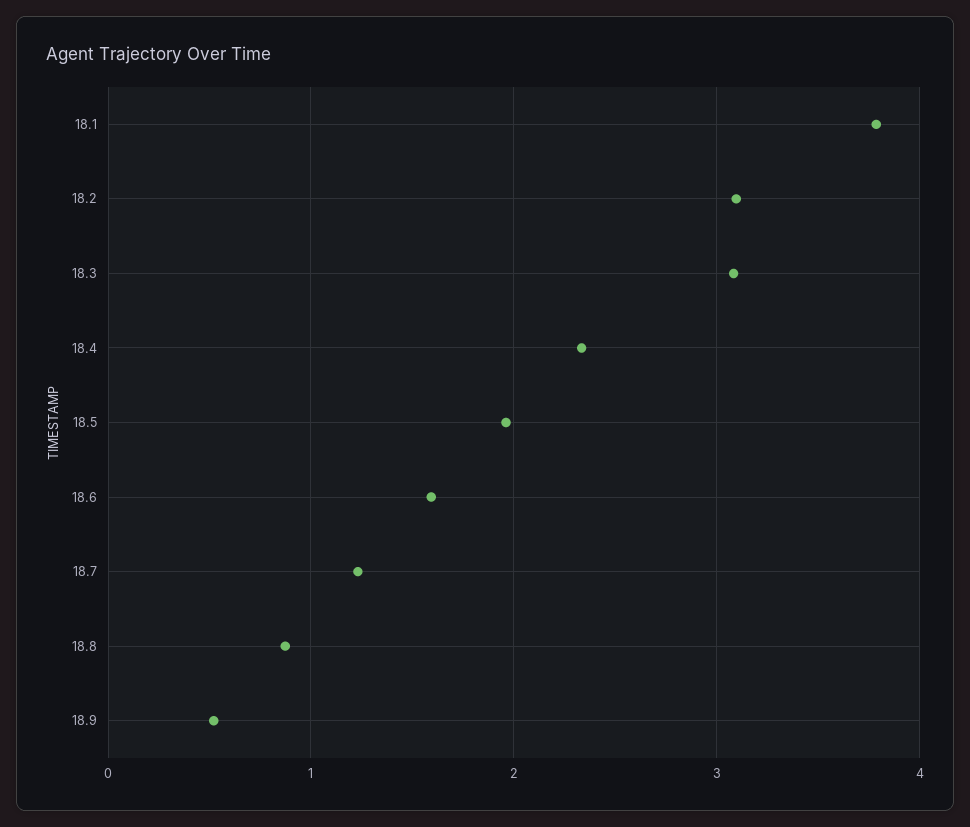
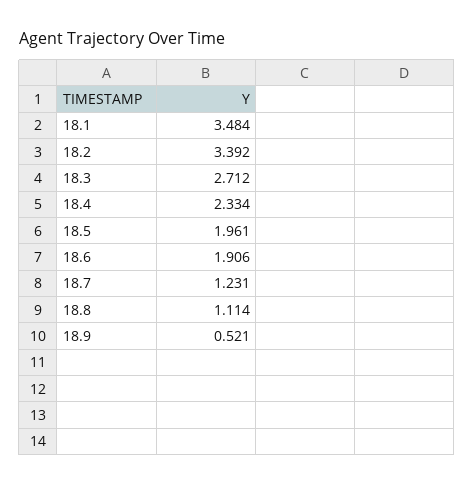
18.1: 3.8 -> 3.484
18.2: 3.1 -> 3.392
18.3: 3.1 -> 2.712
18.6: 1.6 -> 1.906
18.8: 0.9 -> 1.114

